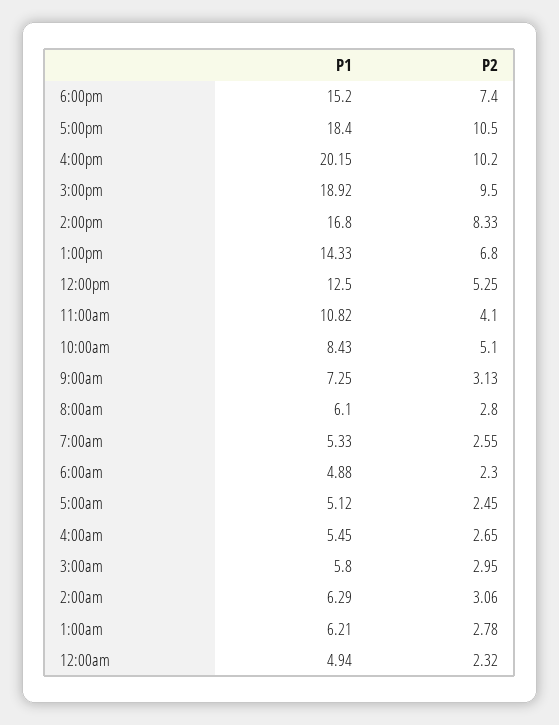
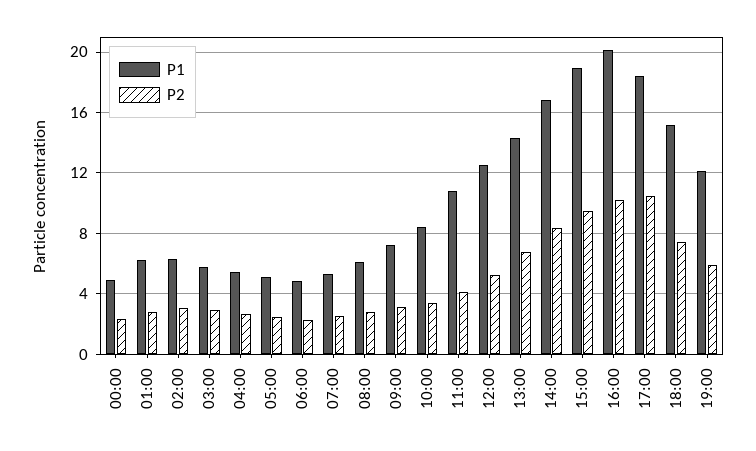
P2, 10:00am: 5.1 -> 3.5
P1, 19:00: none -> 12
P2, 19:00: none -> 6

